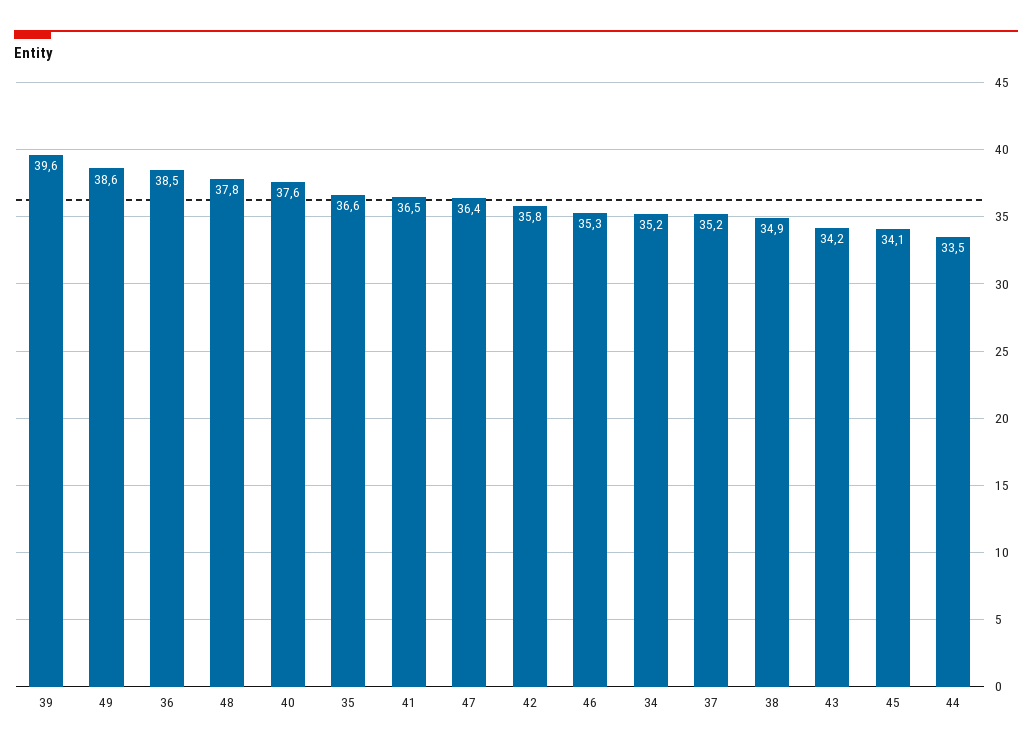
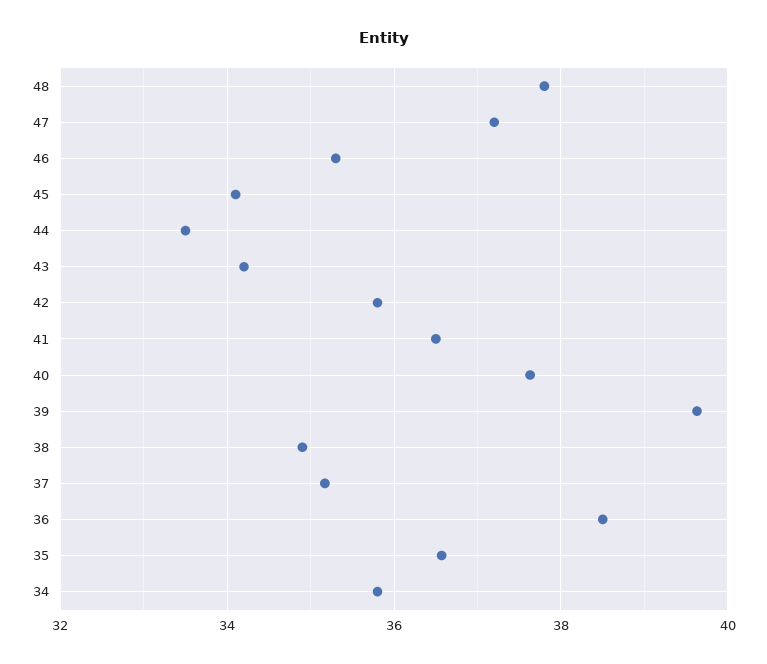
49: 38.6 -> none
47: 36.4 -> 37.2
34: 35.2 -> 35.8

